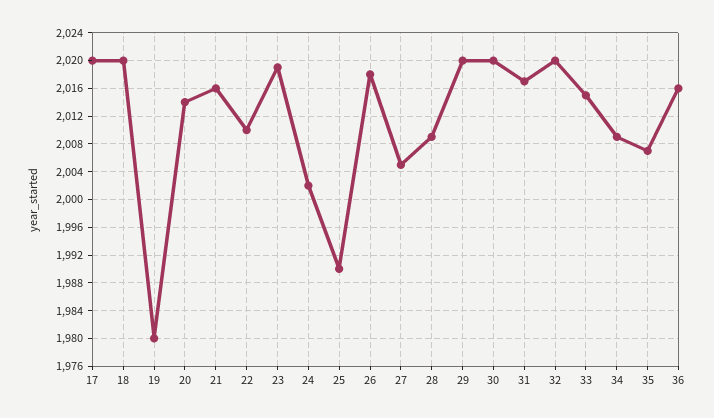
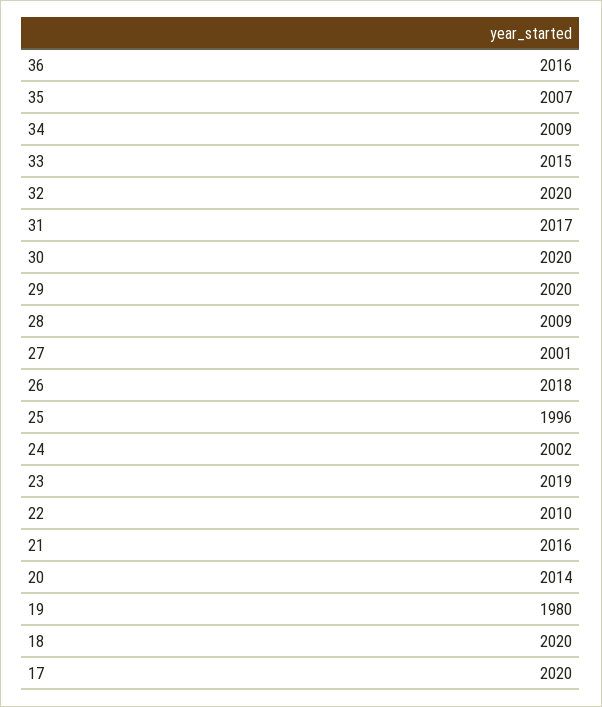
25: 1990 -> 1996
27: 2005 -> 2001

